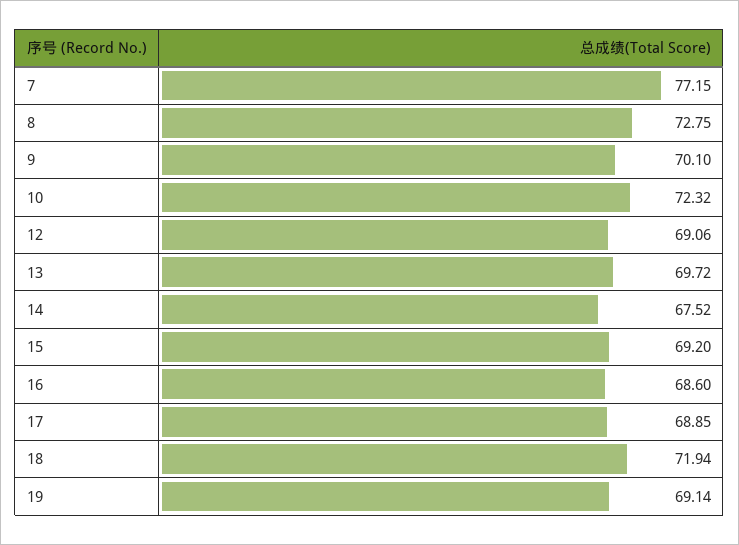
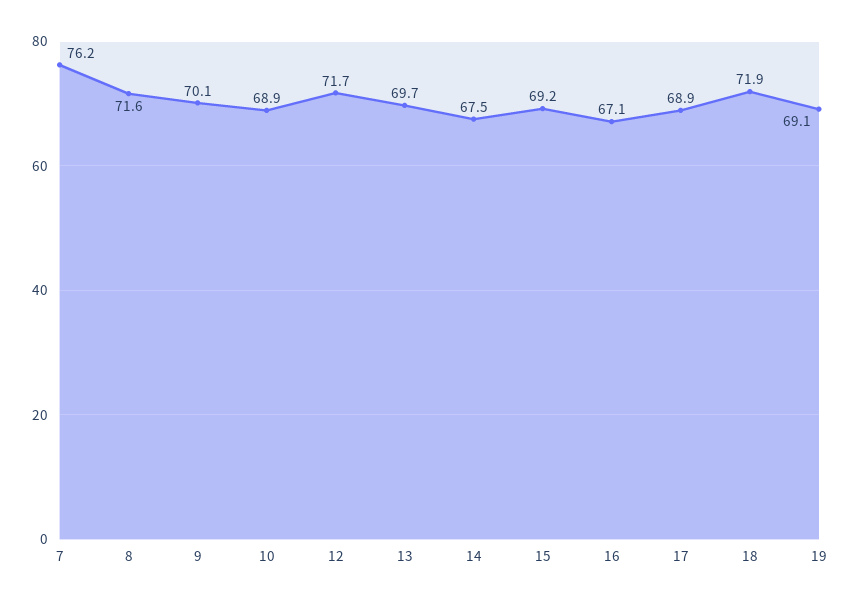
7: 77.15 -> 76.2
8: 72.75 -> 71.6
10: 72.32 -> 68.9
12: 69.06 -> 71.7
16: 68.6 -> 67.1

